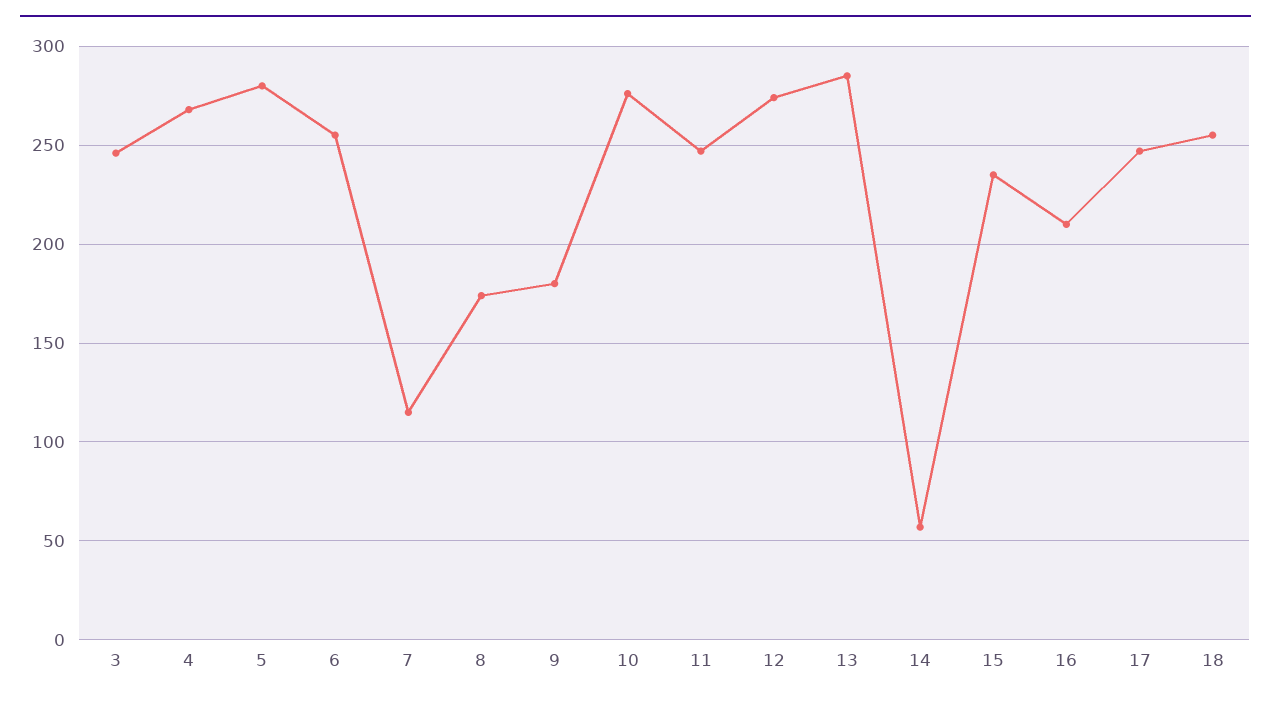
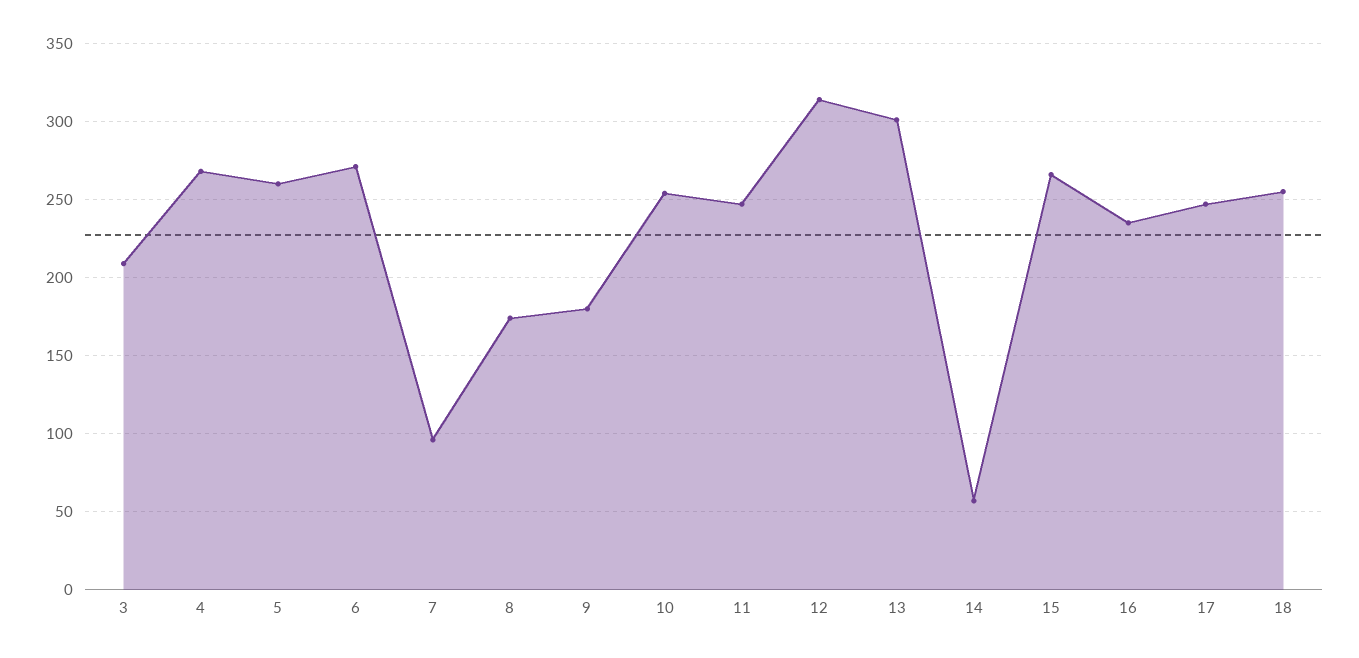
3: 245 -> 210
5: 280 -> 260
6: 255 -> 270
7: 115 -> 95
10: 275 -> 255
12: 275 -> 315
13: 285 -> 300
15: 235 -> 265
16: 210 -> 235

